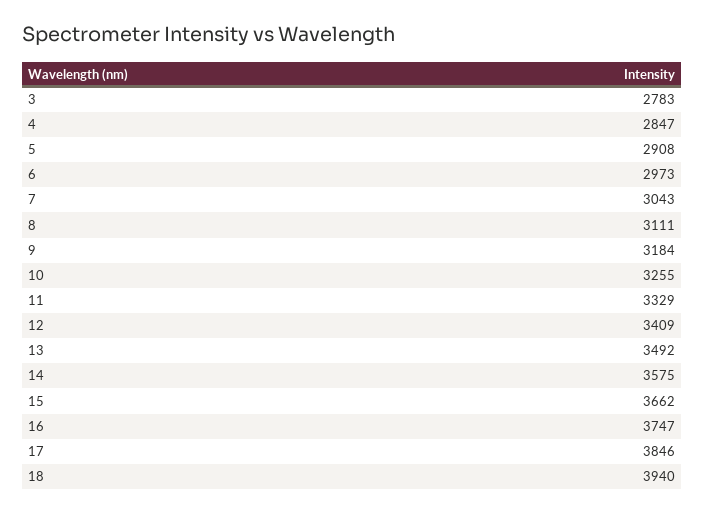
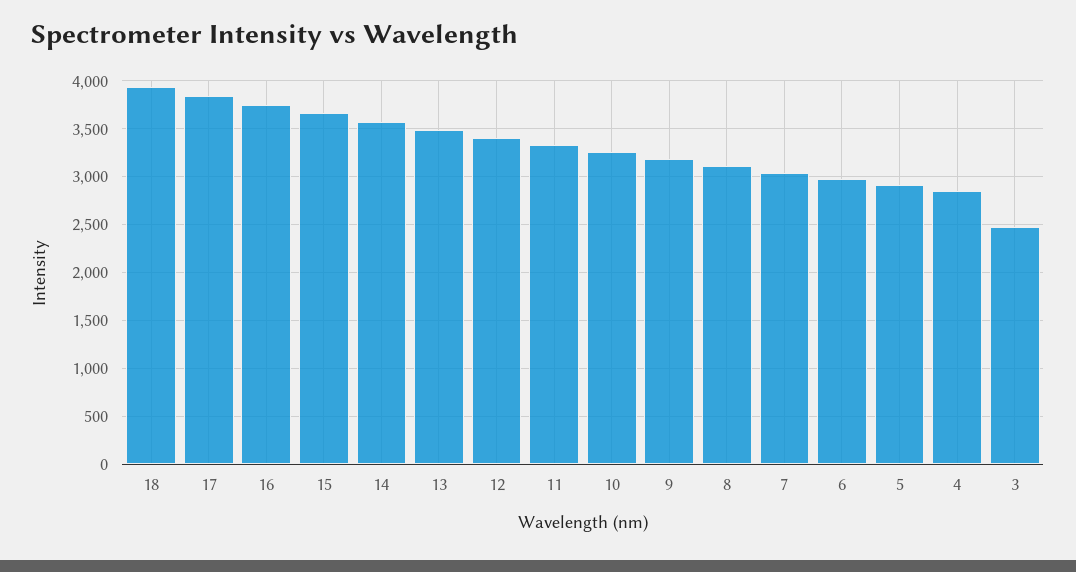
3: 2783 -> 2500

